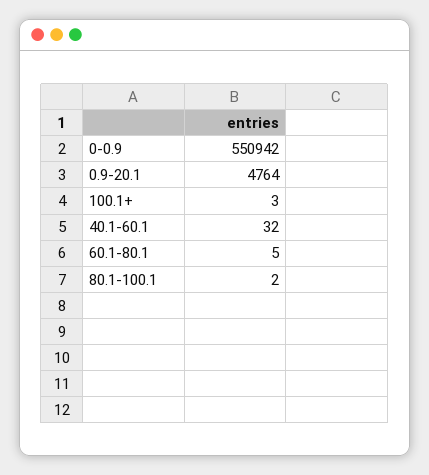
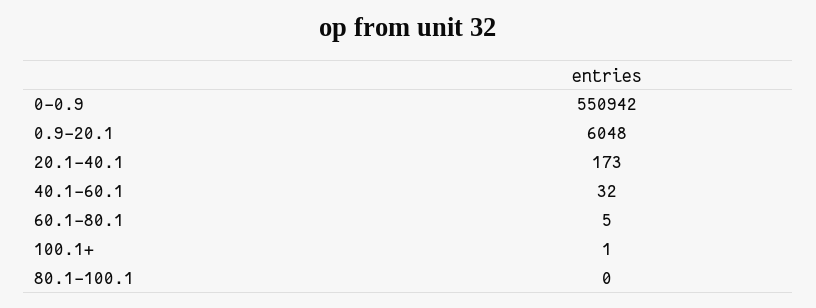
0.9-20.1: 4764 -> 6048
100.1+: 3 -> 1
80.1-100.1: 2 -> 0
20.1-40.1: none -> 173

